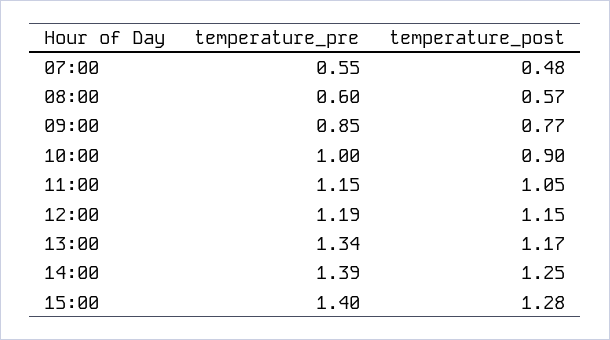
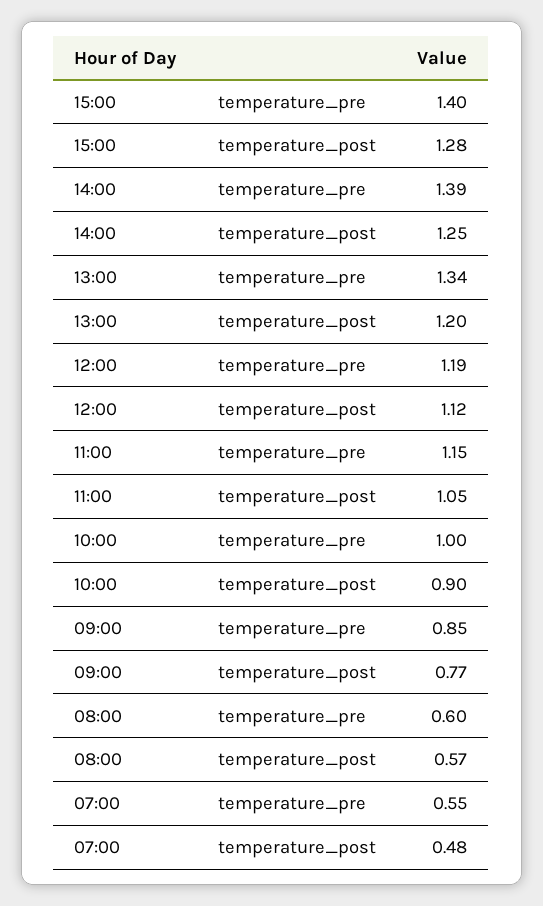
temperature_post, 12:00: 1.15 -> 1.12
temperature_post, 13:00: 1.17 -> 1.2

